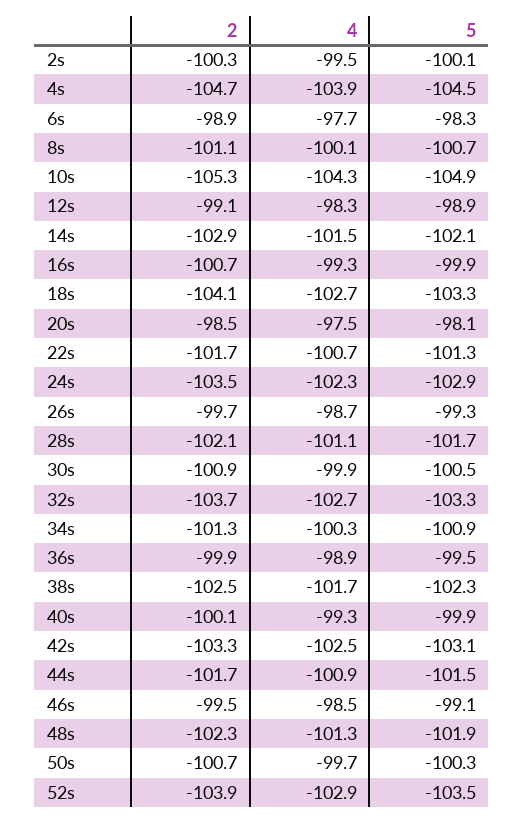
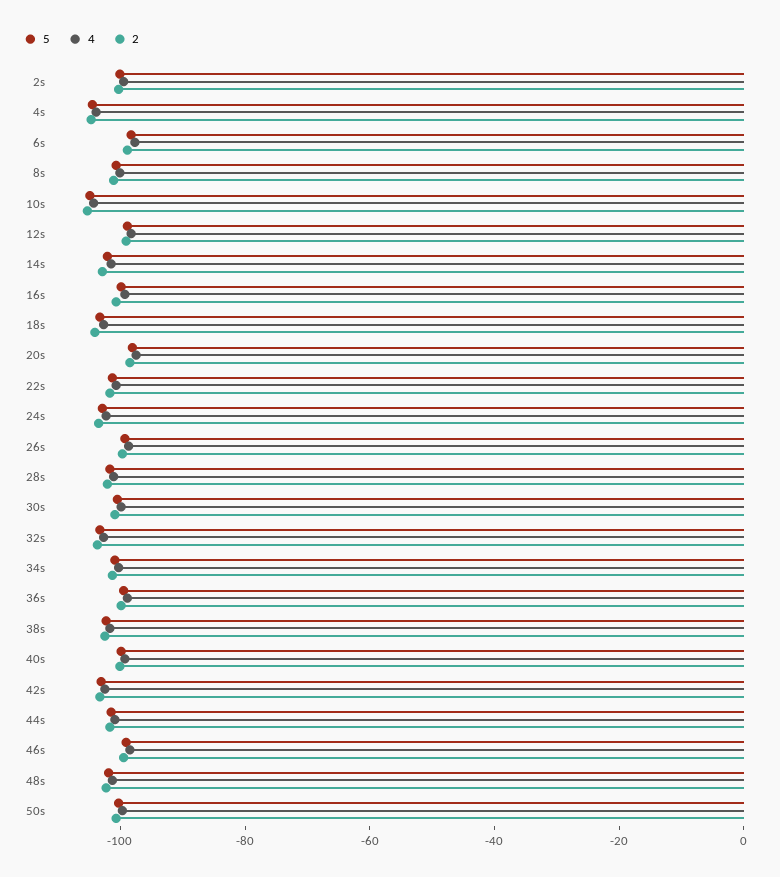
2, 52s: -103.9 -> none
4, 52s: -102.9 -> none
5, 52s: -103.5 -> none

